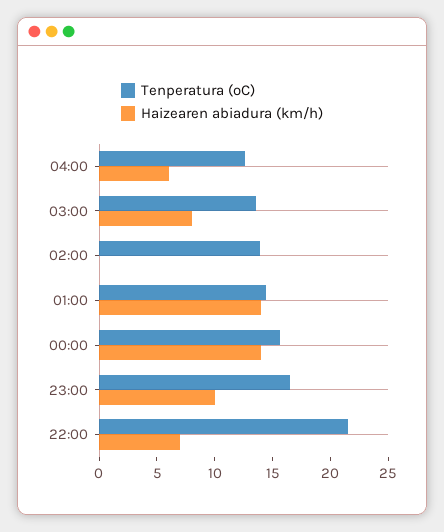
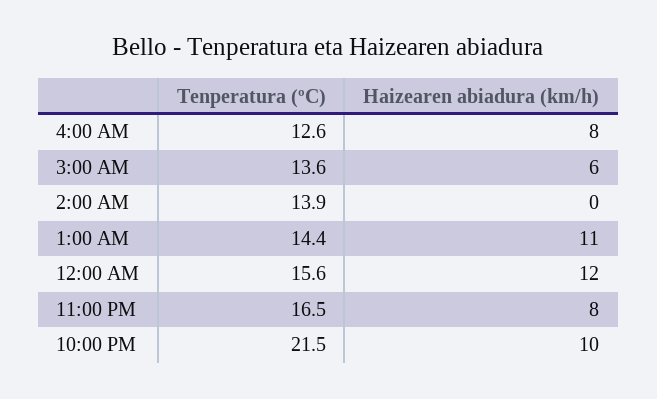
Haizearen abiadura (km/h), 04:00: 6 -> 8
Haizearen abiadura (km/h), 03:00: 8 -> 6
Haizearen abiadura (km/h), 01:00: 14 -> 11
Haizearen abiadura (km/h), 00:00: 14 -> 12
Haizearen abiadura (km/h), 23:00: 10 -> 8
Haizearen abiadura (km/h), 22:00: 7 -> 10

